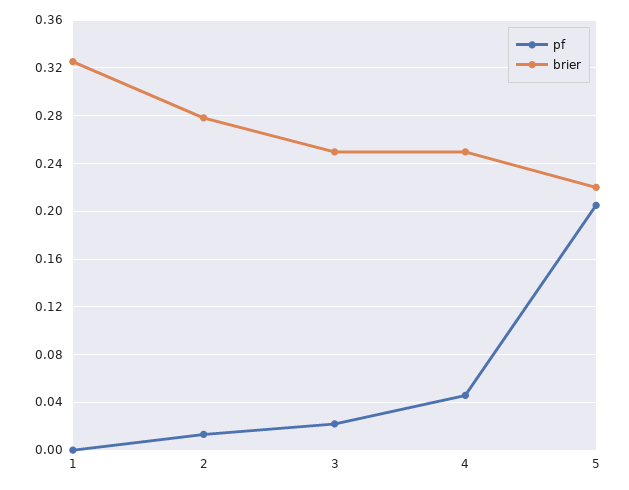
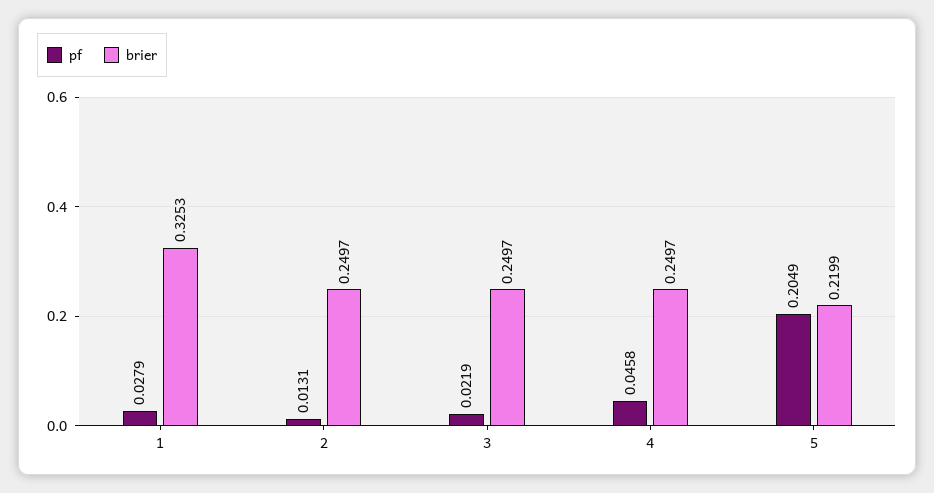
pf, 1: 0 -> 0.0279
brier, 2: 0.28 -> 0.2497

